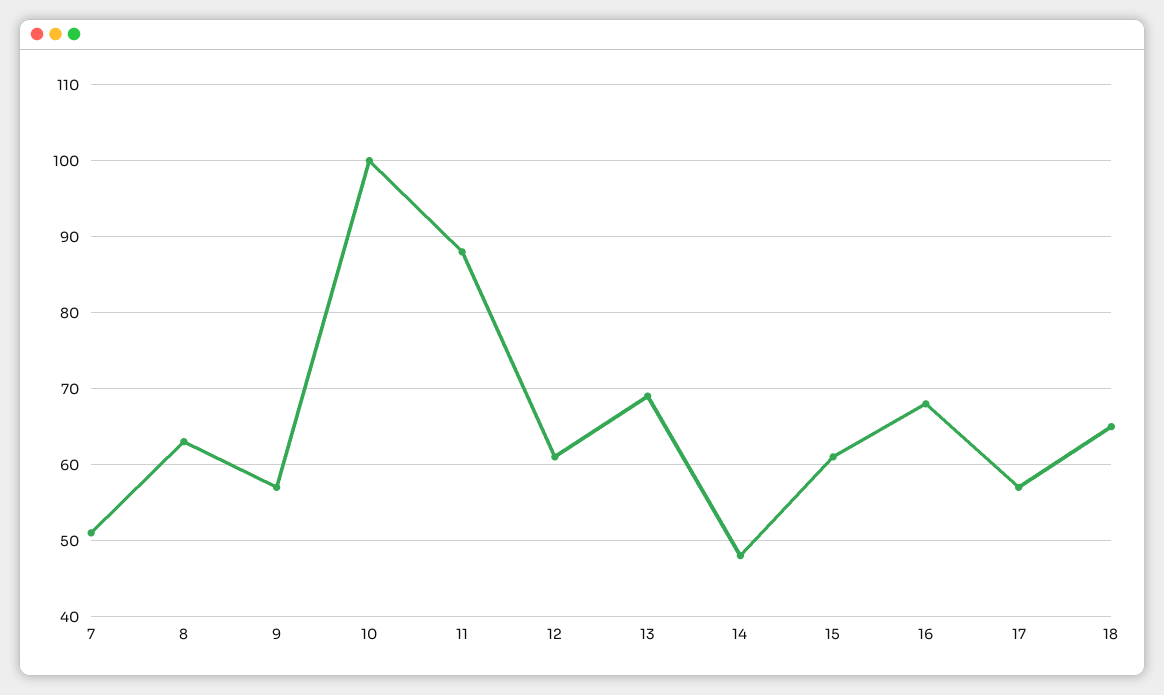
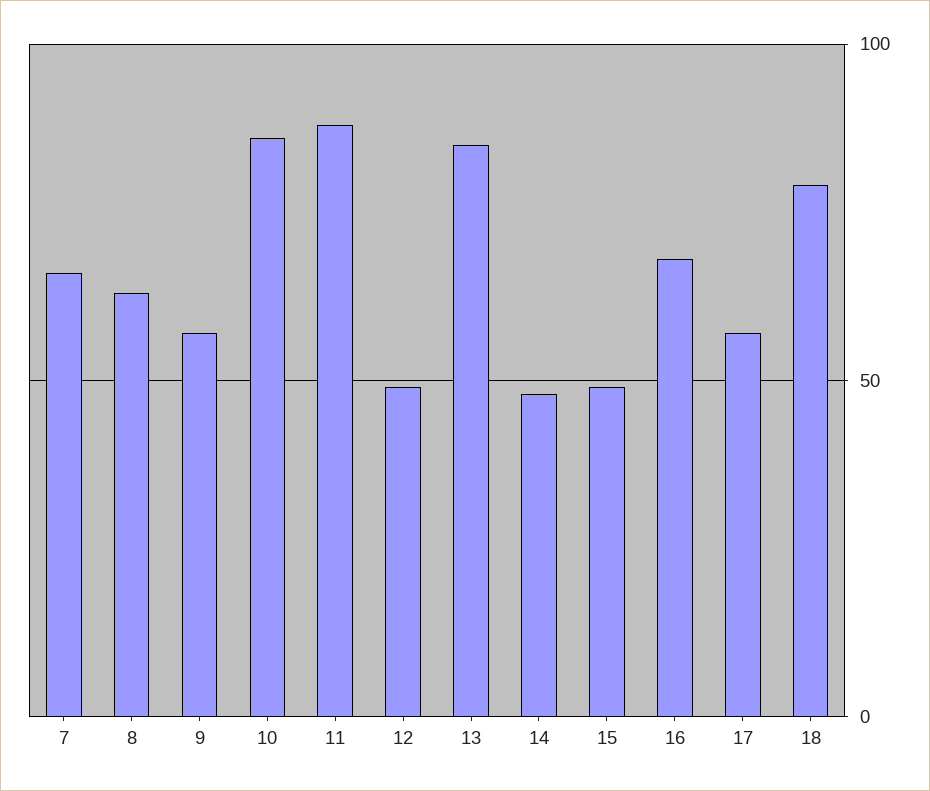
7: 51 -> 65
10: 100 -> 85
12: 61 -> 50
13: 69 -> 85
15: 61 -> 50
18: 65 -> 80

